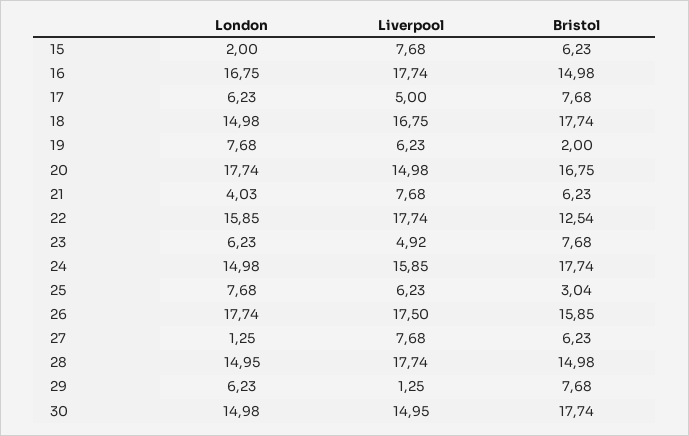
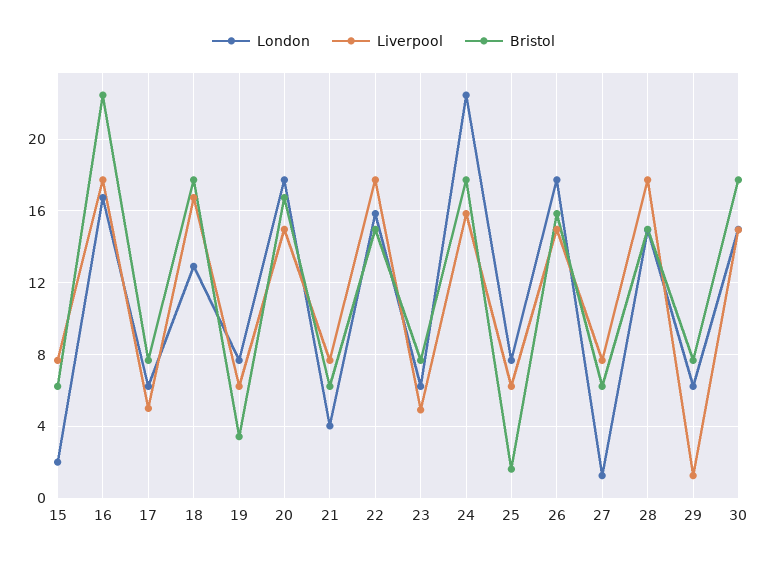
Bristol, 16: 14.98 -> 22.5
London, 18: 14.98 -> 13
Bristol, 19: 2 -> 3.5
Bristol, 22: 12.54 -> 15
London, 24: 14.98 -> 22.5
Bristol, 25: 3.04 -> 1.5
Liverpool, 26: 17.5 -> 15

